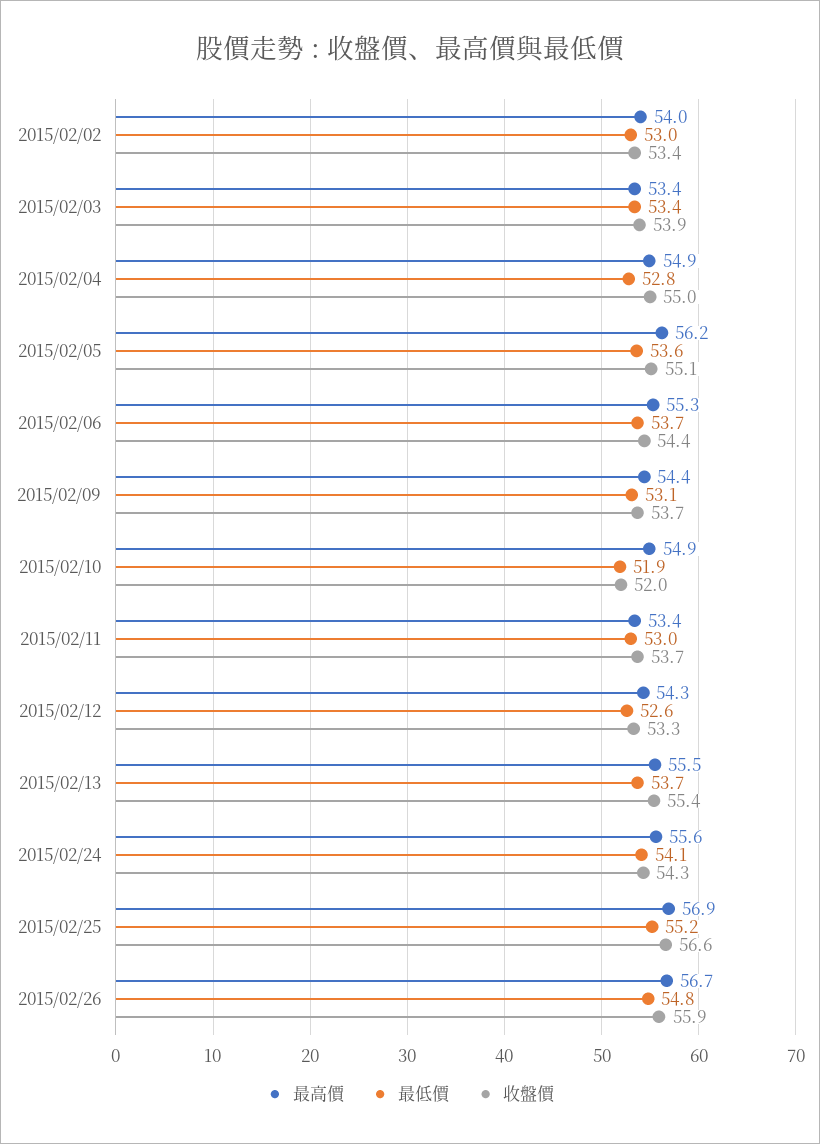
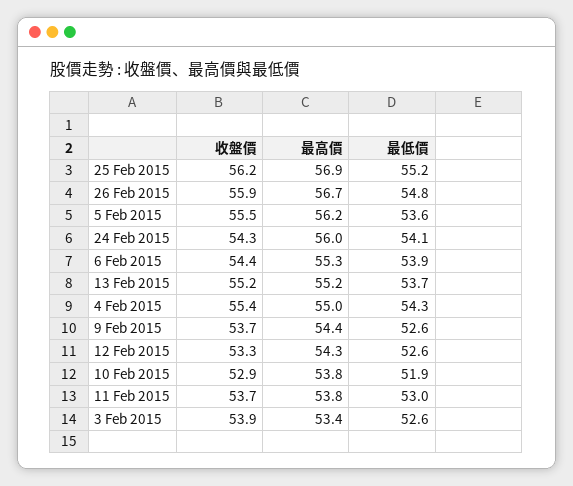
最高價, 2015/02/02: 54 -> none
最低價, 2015/02/02: 53 -> none
收盤價, 2015/02/02: 53.4 -> none
最低價, 2015/02/03: 53.4 -> 52.6
最高價, 2015/02/04: 54.9 -> 55
最低價, 2015/02/04: 52.8 -> 54.3
收盤價, 2015/02/04: 55 -> 55.4
收盤價, 2015/02/05: 55.1 -> 55.5
最低價, 2015/02/06: 53.7 -> 53.9
最低價, 2015/02/09: 53.1 -> 52.6
最高價, 2015/02/10: 54.9 -> 53.8
收盤價, 2015/02/10: 52 -> 52.9
最高價, 2015/02/11: 53.4 -> 53.8
最高價, 2015/02/13: 55.5 -> 55.2
收盤價, 2015/02/13: 55.4 -> 55.2
最高價, 2015/02/24: 55.6 -> 56
收盤價, 2015/02/25: 56.6 -> 56.2

